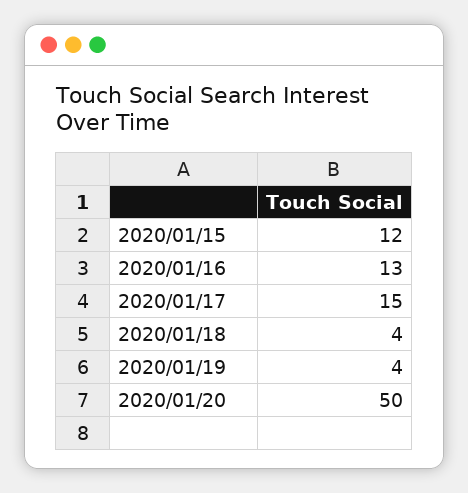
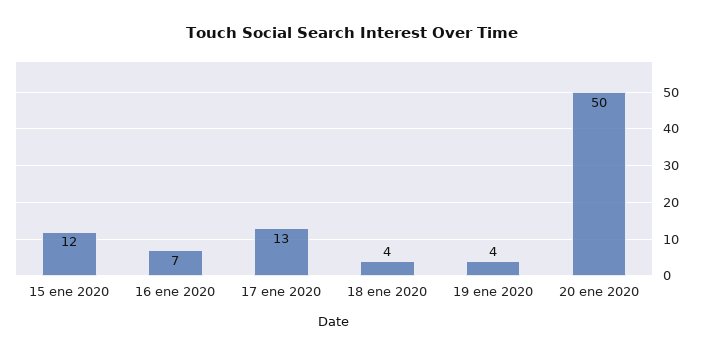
2020/01/16: 13 -> 7
2020/01/17: 15 -> 13

